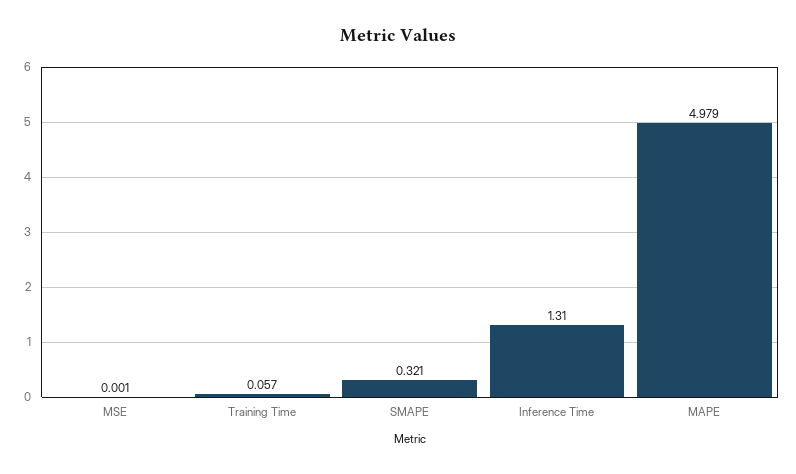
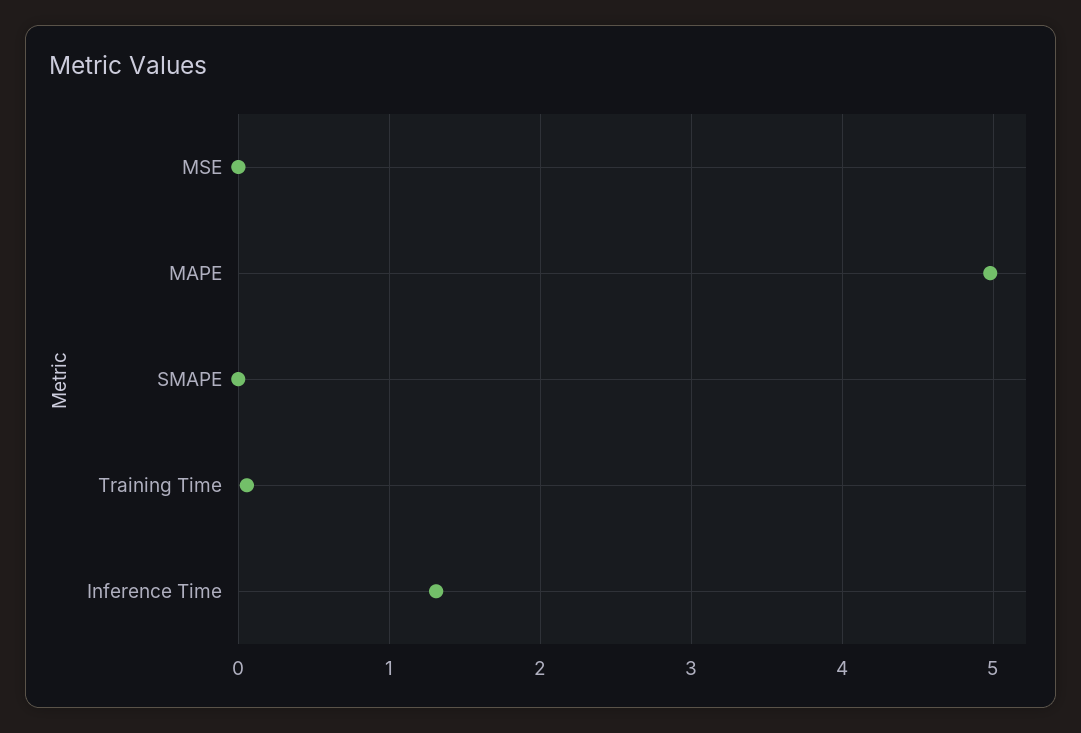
SMAPE: 0.321 -> 0

